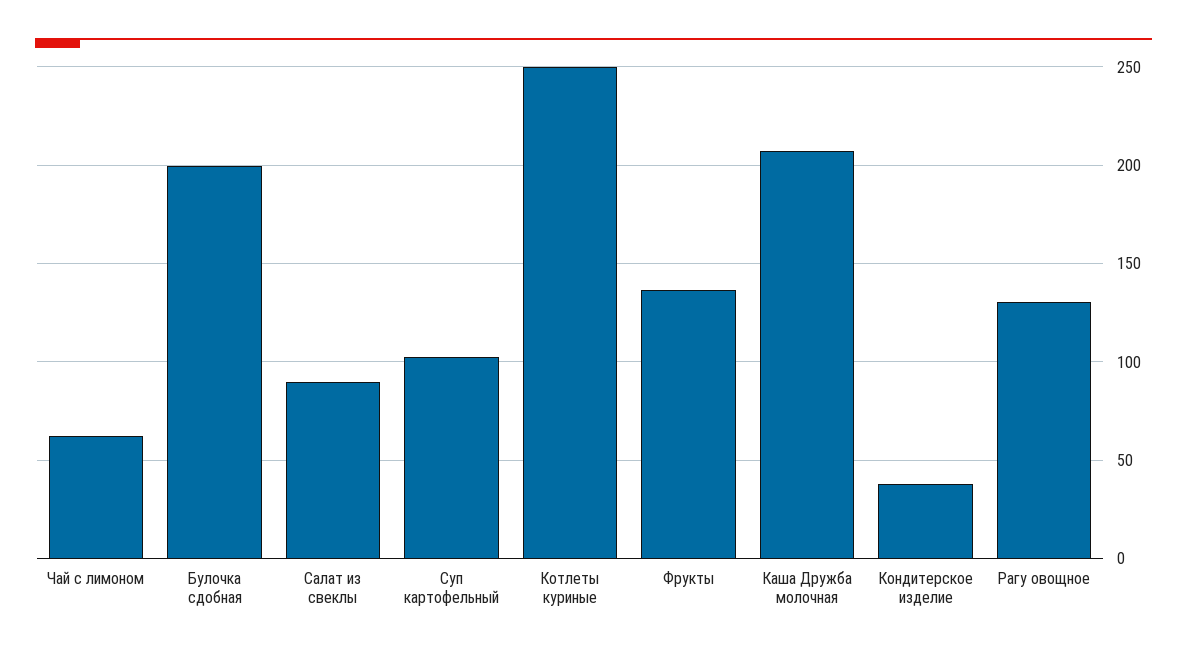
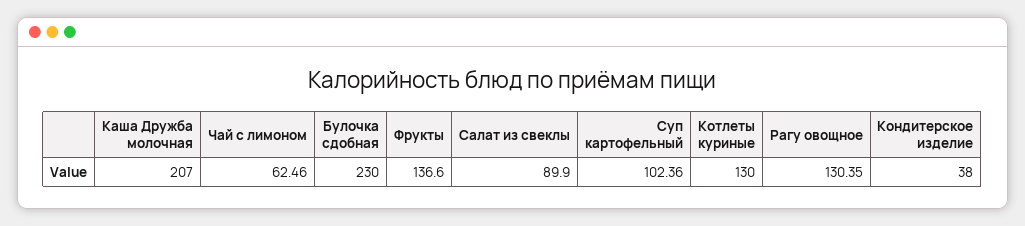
Булочка сдобная: 200 -> 230
Котлеты куриные: 250 -> 130

